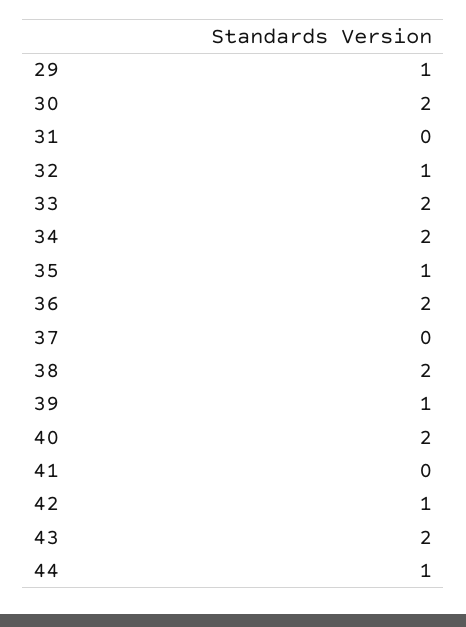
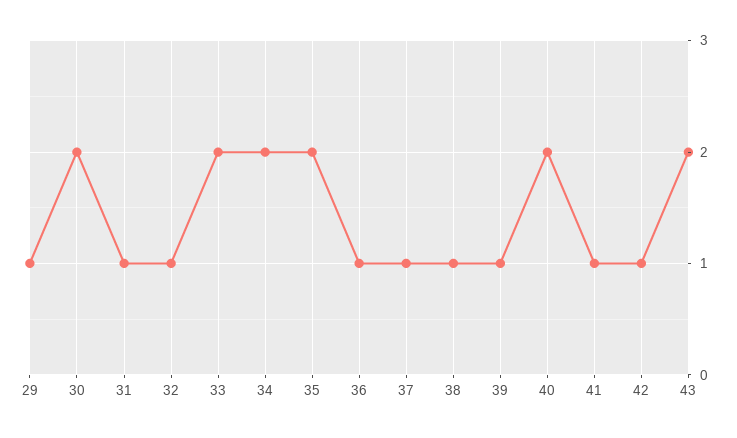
31: 0 -> 1
35: 1 -> 2
36: 2 -> 1
37: 0 -> 1
38: 2 -> 1
41: 0 -> 1
44: 1 -> none

